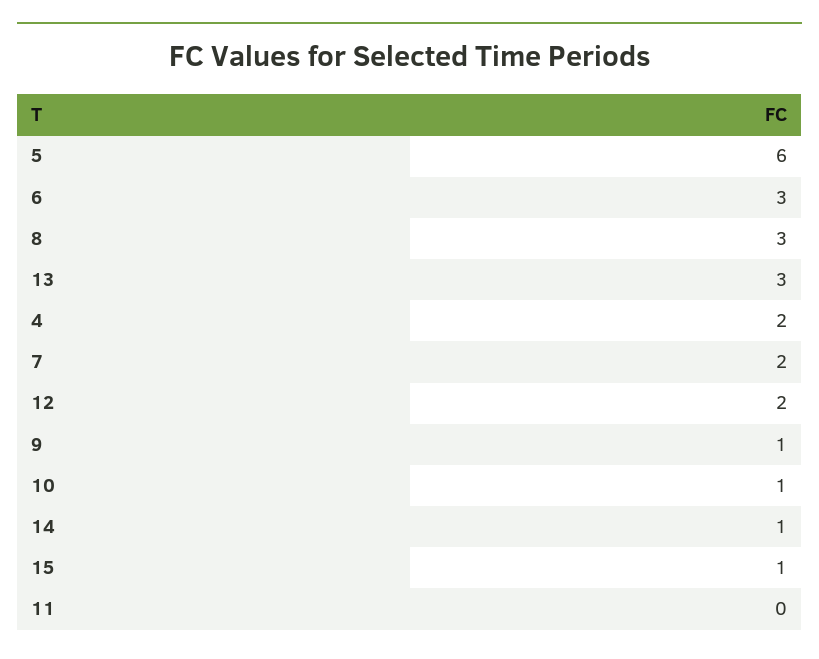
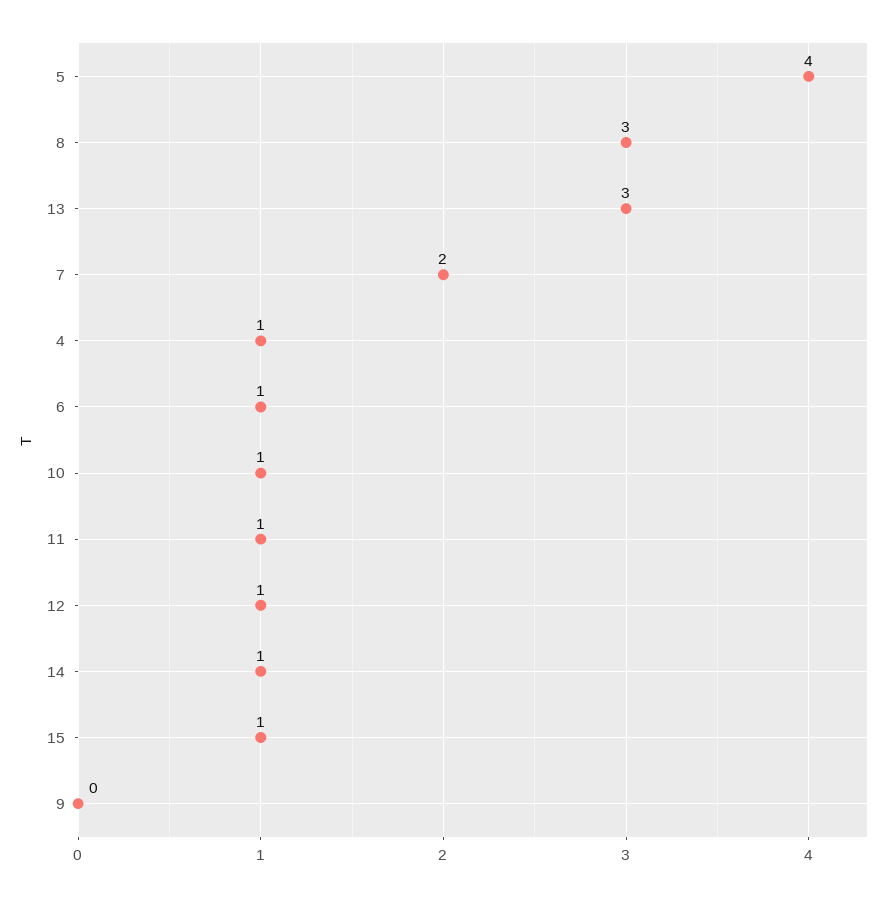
5: 6 -> 4
6: 3 -> 1
4: 2 -> 1
12: 2 -> 1
9: 1 -> 0
11: 0 -> 1

